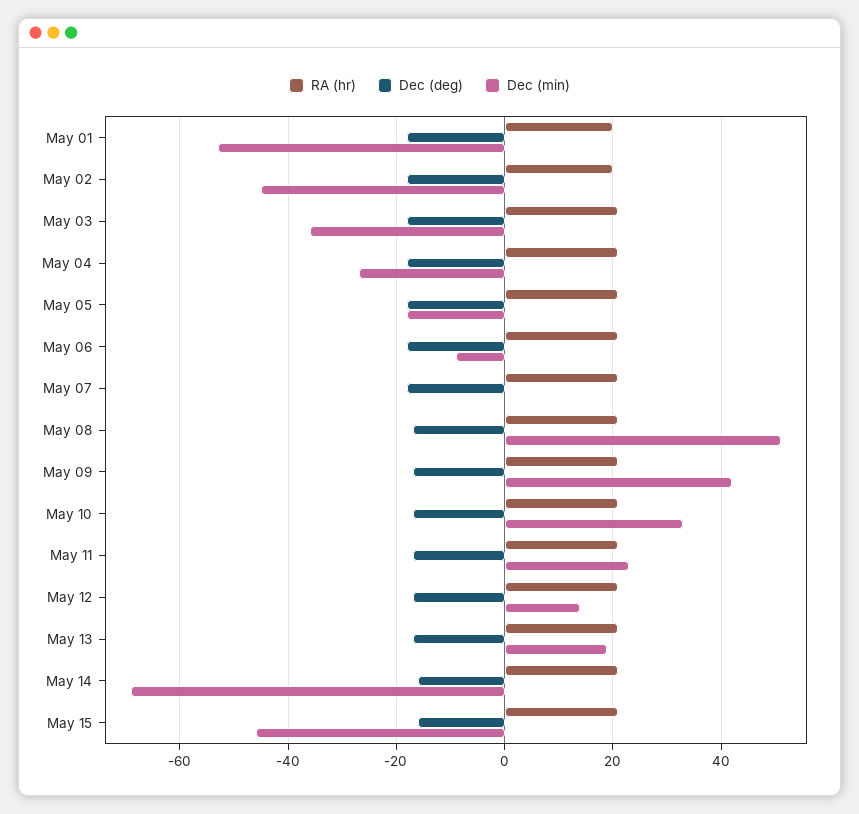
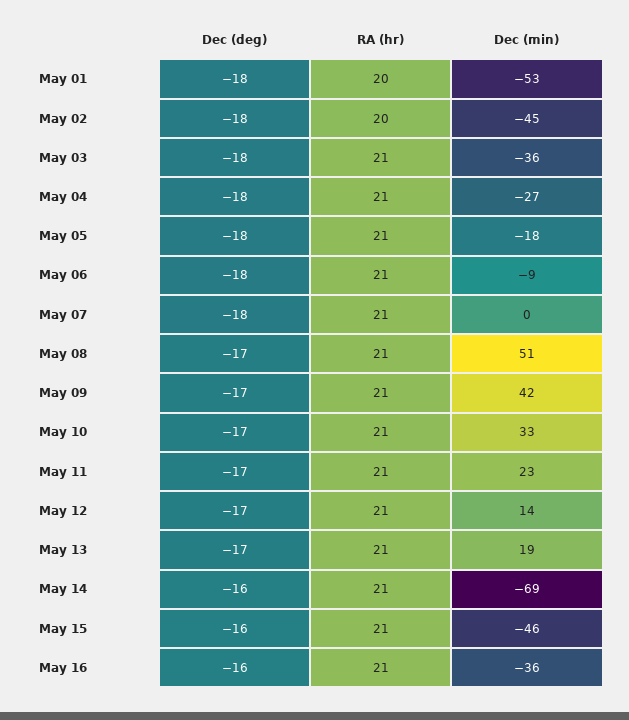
Dec (deg), May 16: none -> -16
RA (hr), May 16: none -> 21
Dec (min), May 16: none -> -36

